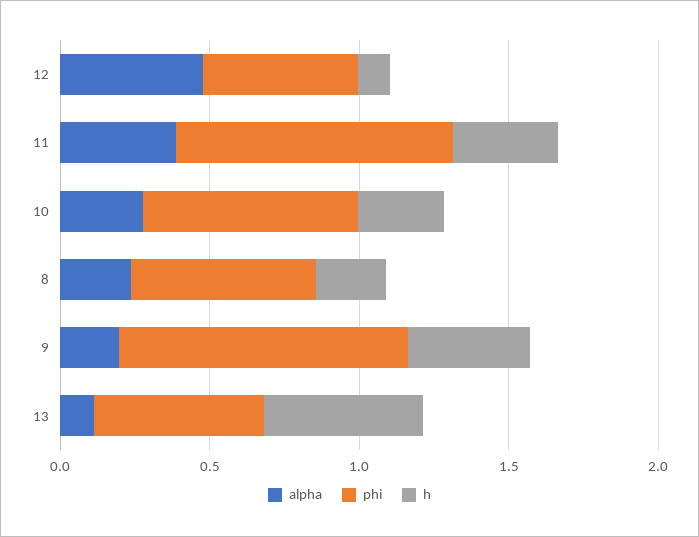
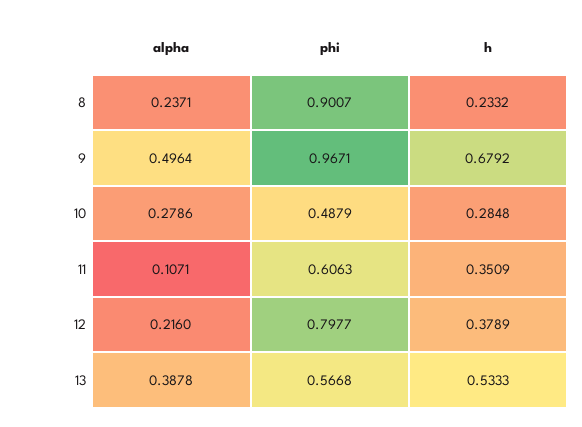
alpha, 12: 0.5 -> 0.216
phi, 12: 0.5 -> 0.7977
h, 12: 0.1 -> 0.3789
alpha, 11: 0.4 -> 0.1071
phi, 11: 0.9 -> 0.6063
phi, 10: 0.7 -> 0.4879
phi, 8: 0.6 -> 0.9007
alpha, 9: 0.2 -> 0.4964
h, 9: 0.4 -> 0.6792
alpha, 13: 0.1 -> 0.3878

